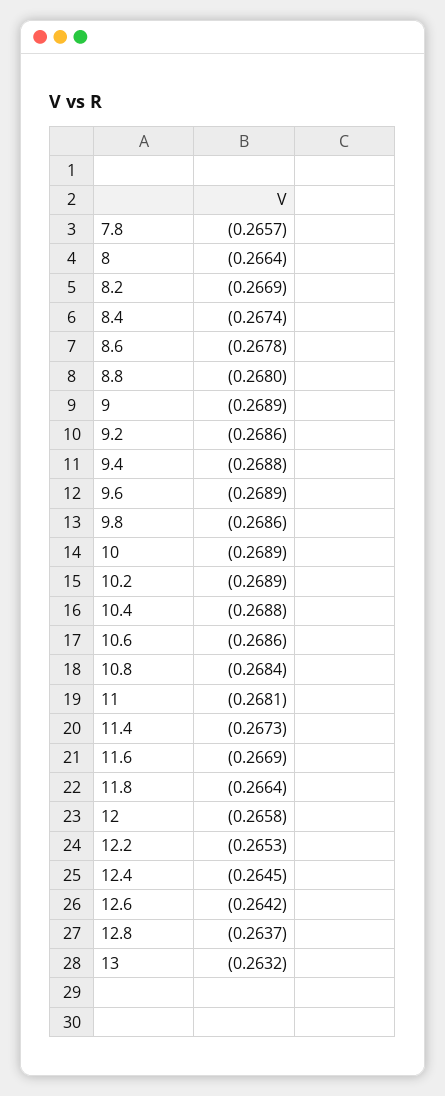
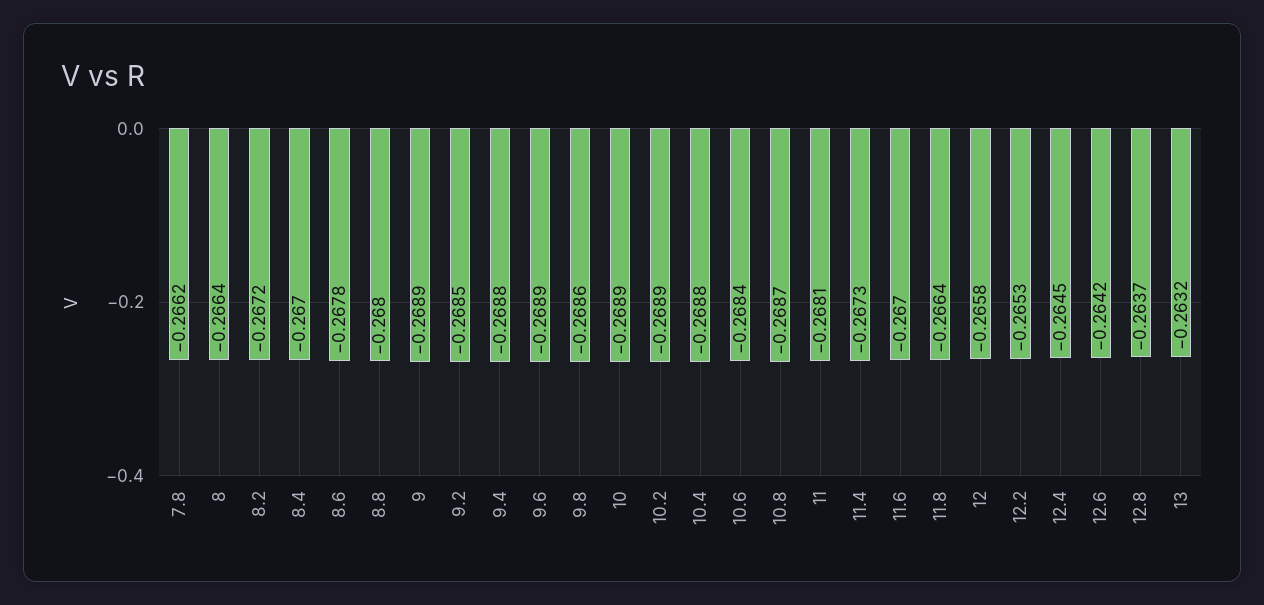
7.8: -0.2657 -> -0.2662
8.2: -0.2669 -> -0.2672
8.4: -0.2674 -> -0.267
9.2: -0.2686 -> -0.2685
10.6: -0.2686 -> -0.2684
10.8: -0.2684 -> -0.2687
11.6: -0.2669 -> -0.267

